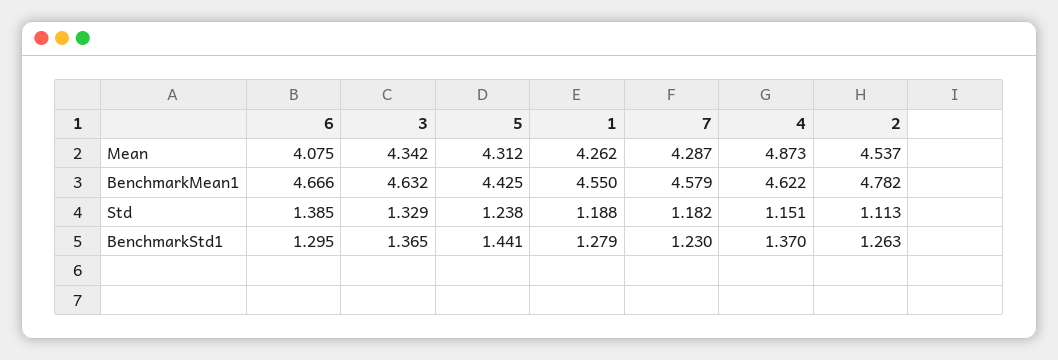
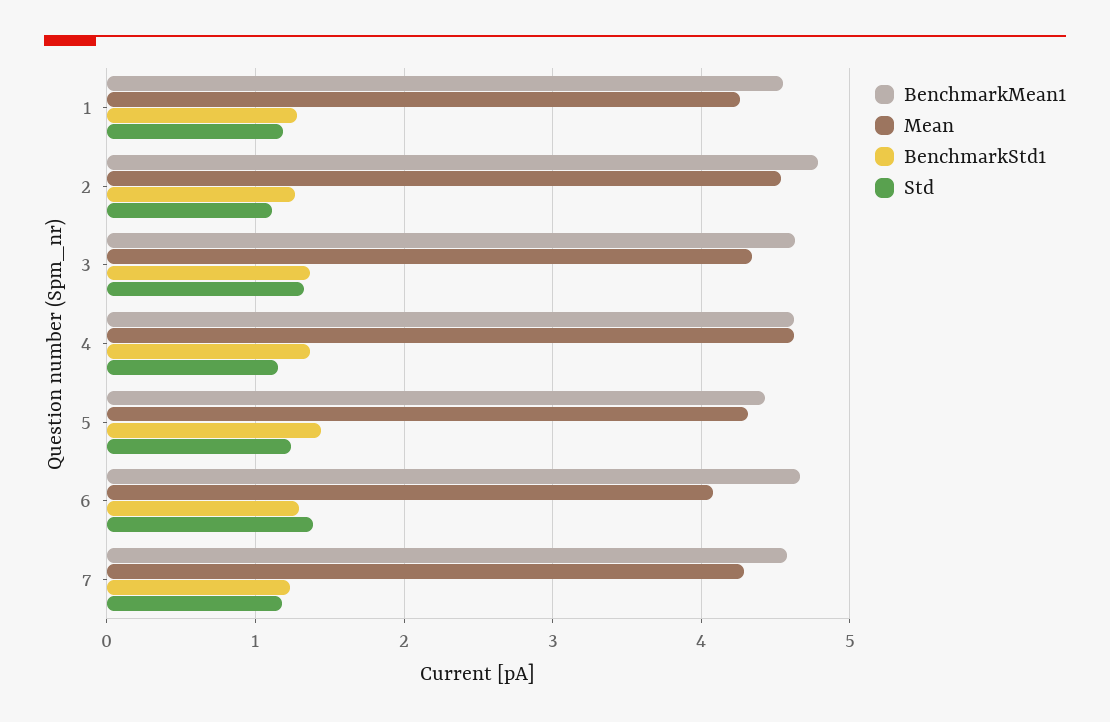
Mean, 4: 4.873 -> 4.6

